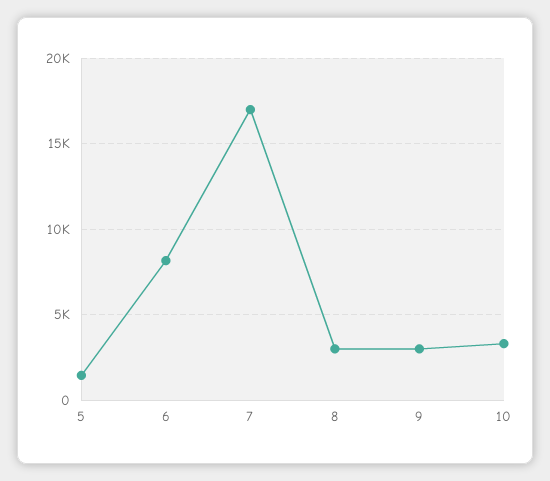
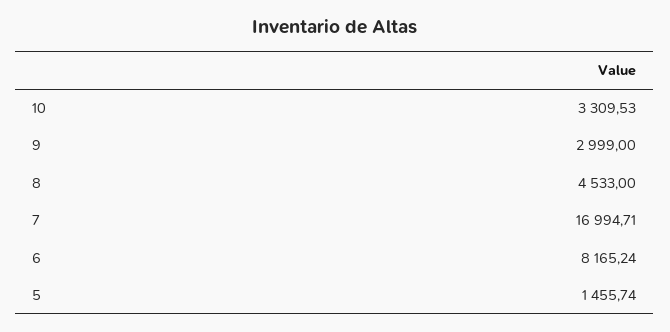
8: 3000 -> 4533

